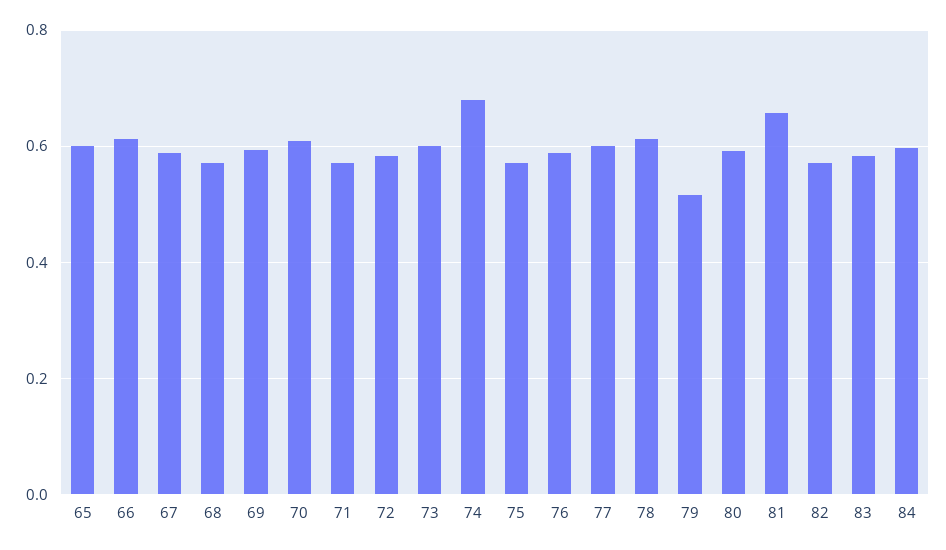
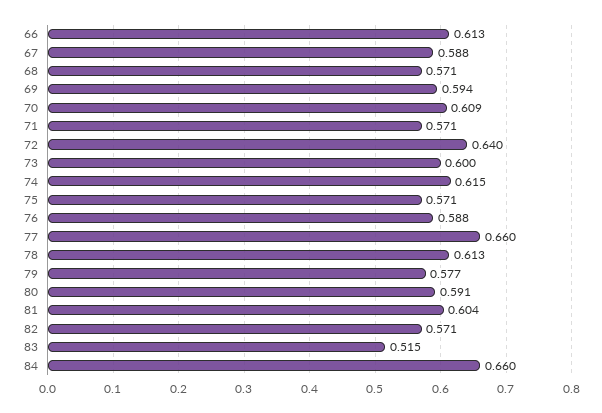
65: 0.6 -> none
72: 0.58 -> 0.64
74: 0.68 -> 0.615
77: 0.6 -> 0.66
79: 0.52 -> 0.577
81: 0.66 -> 0.604
83: 0.58 -> 0.515
84: 0.6 -> 0.66

